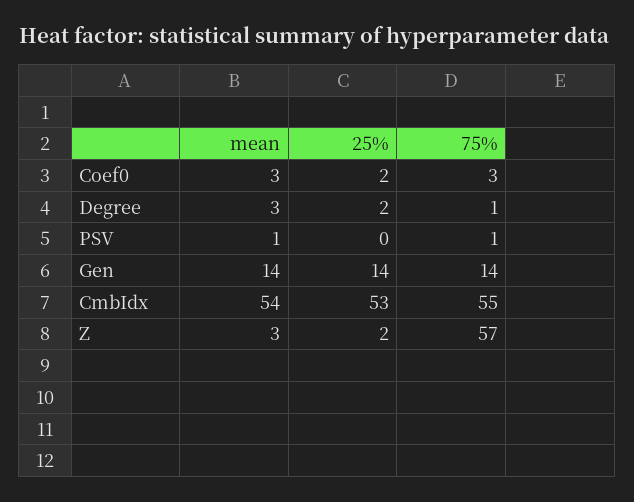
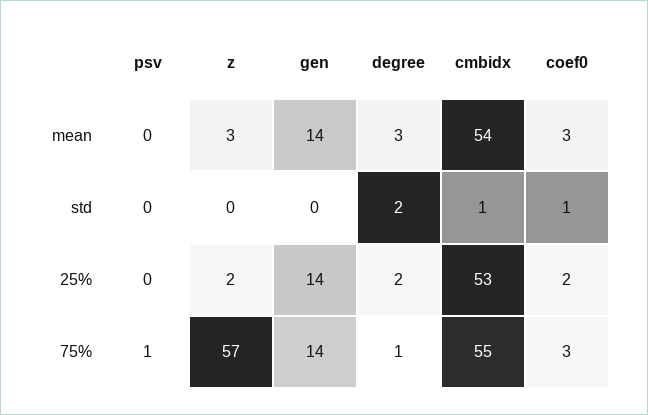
mean, PSV: 1 -> 0
std, PSV: none -> 0
std, Z: none -> 0
std, Gen: none -> 0
std, Degree: none -> 2
std, CmbIdx: none -> 1
std, Coef0: none -> 1

